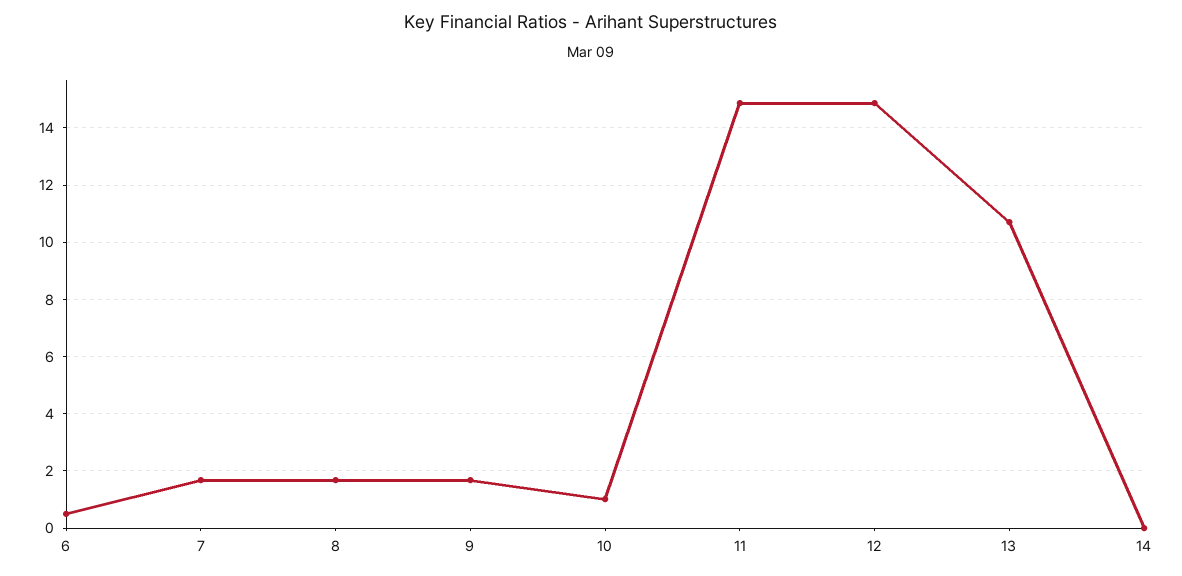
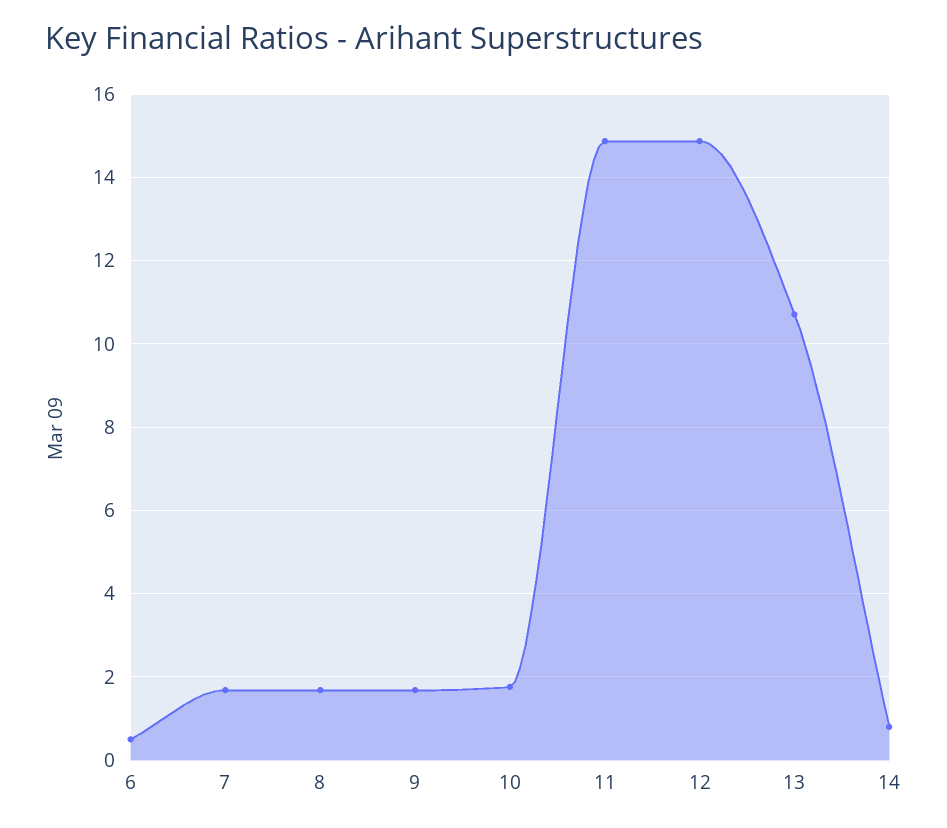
10: 1 -> 1.8
14: 0 -> 0.8

